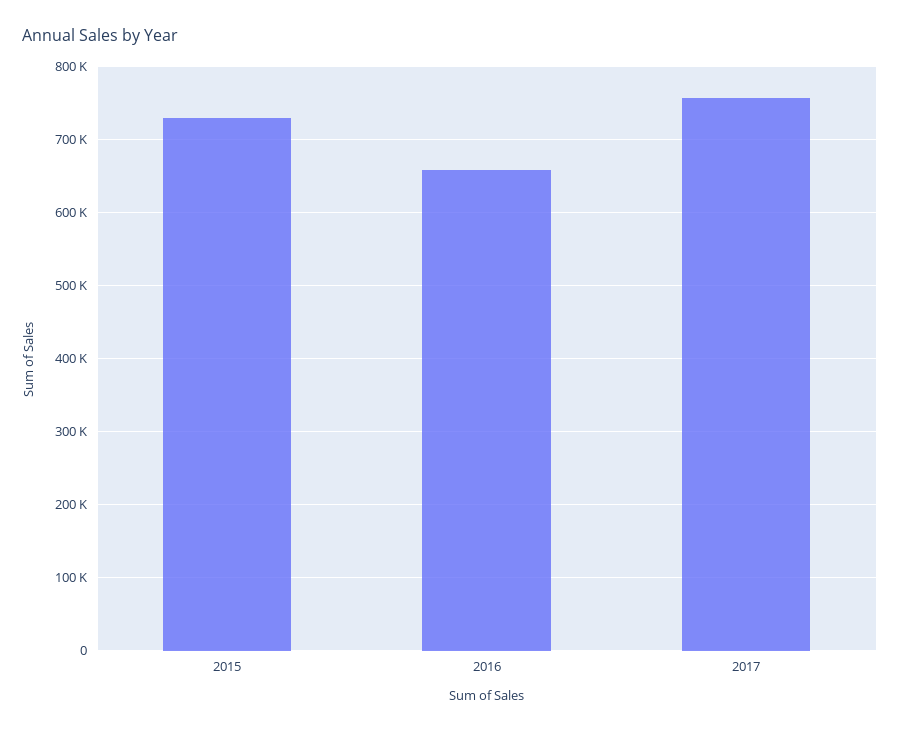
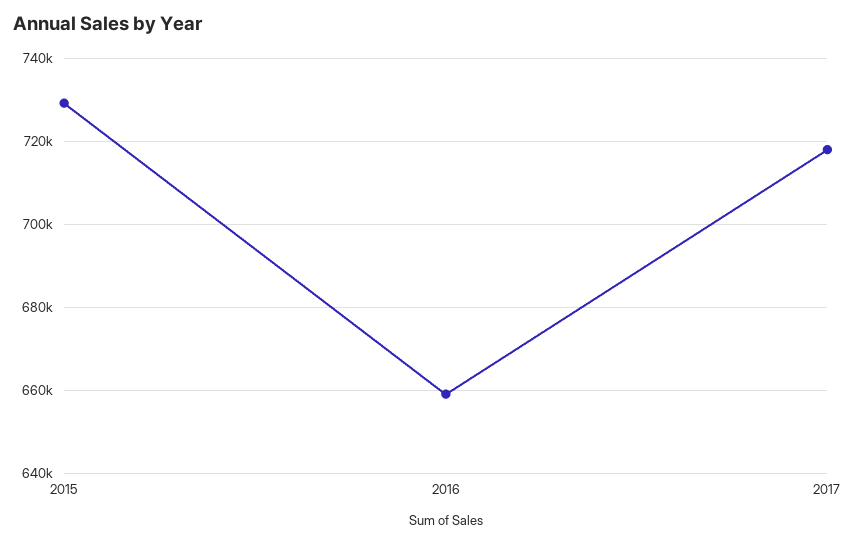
2017: 760000 -> 718000

